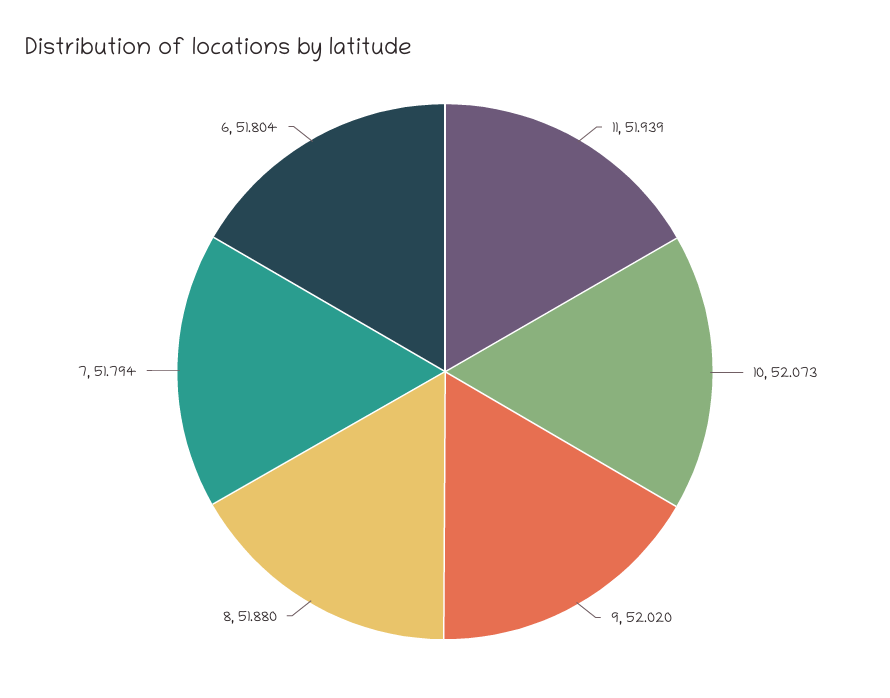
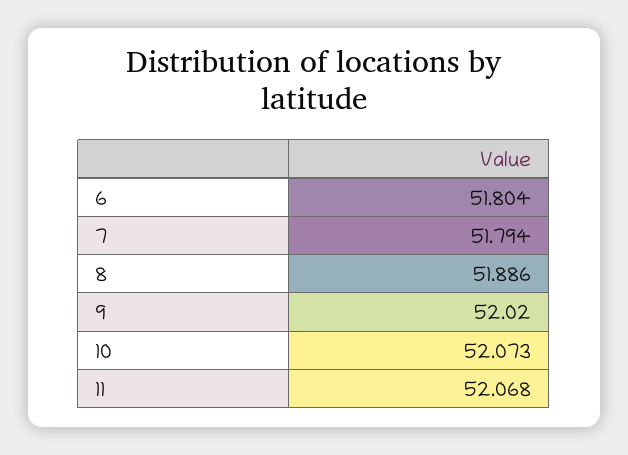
11: 51.939 -> 52.068
8: 51.88 -> 51.886

